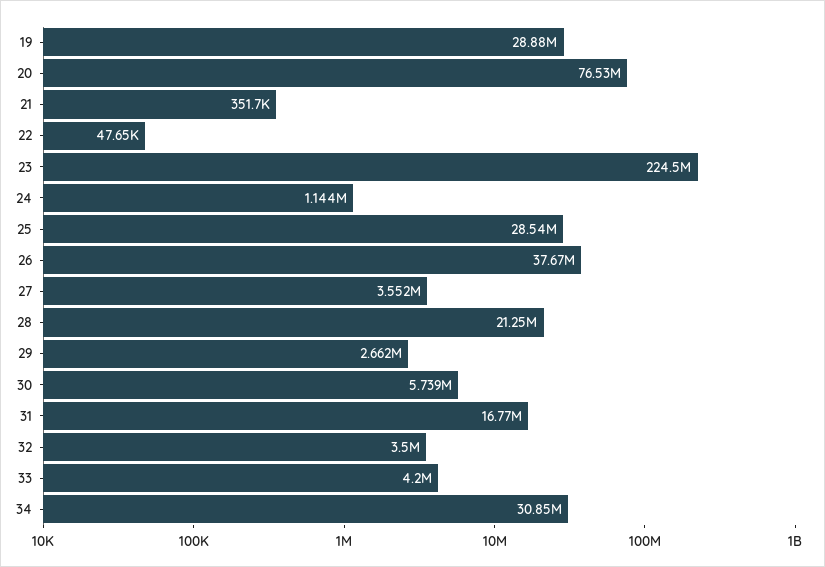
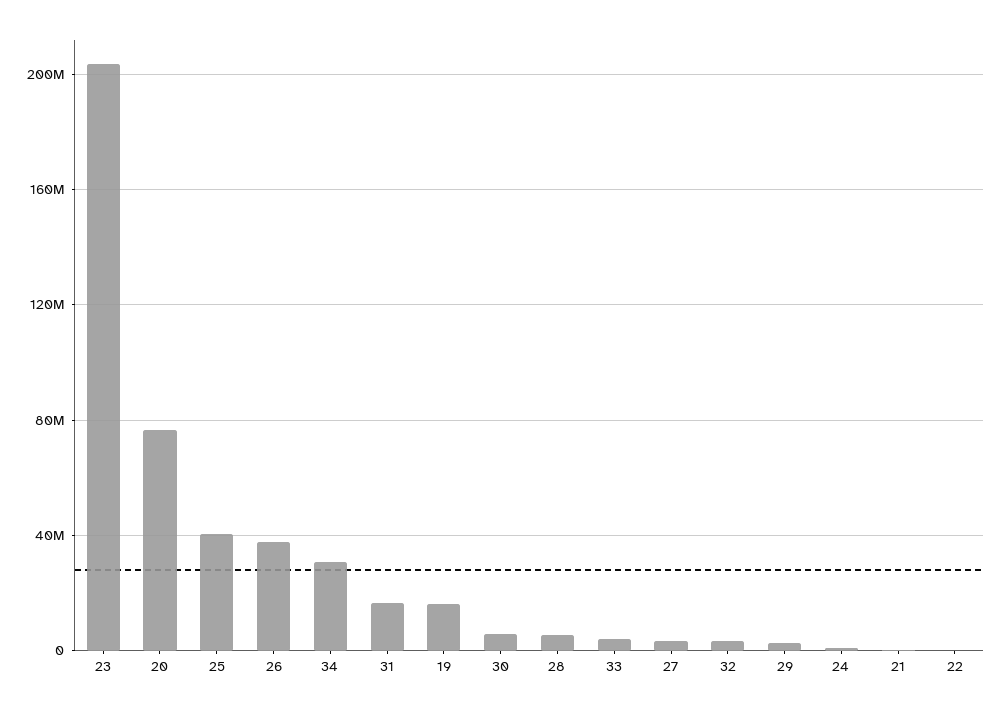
19: 28880000 -> 15000000
23: 224500000 -> 205000000
25: 28540000 -> 40000000
28: 21250000 -> 5000000

